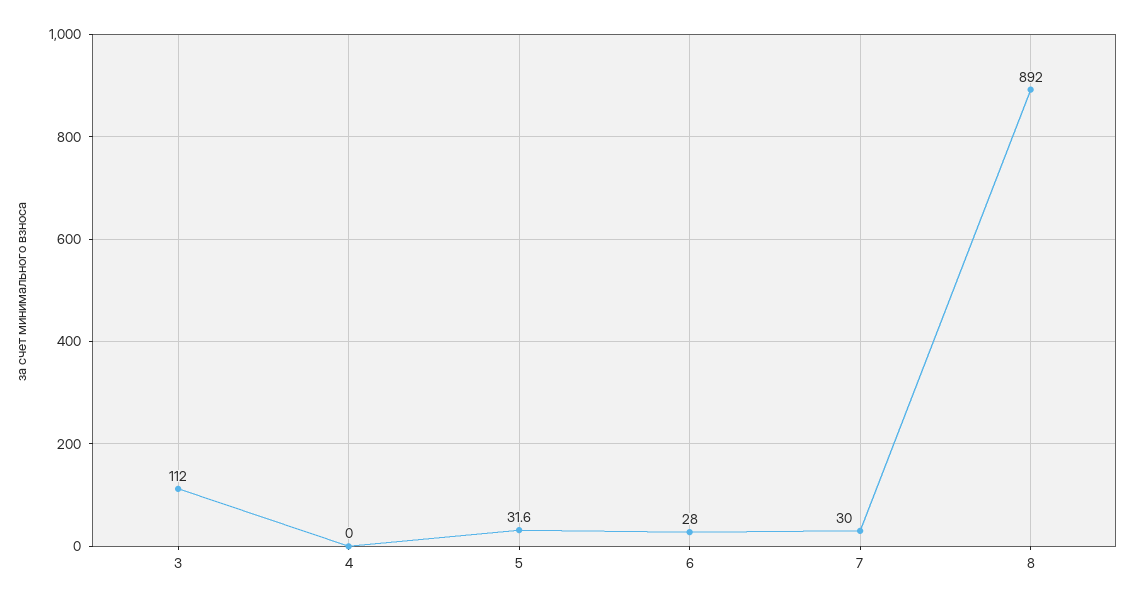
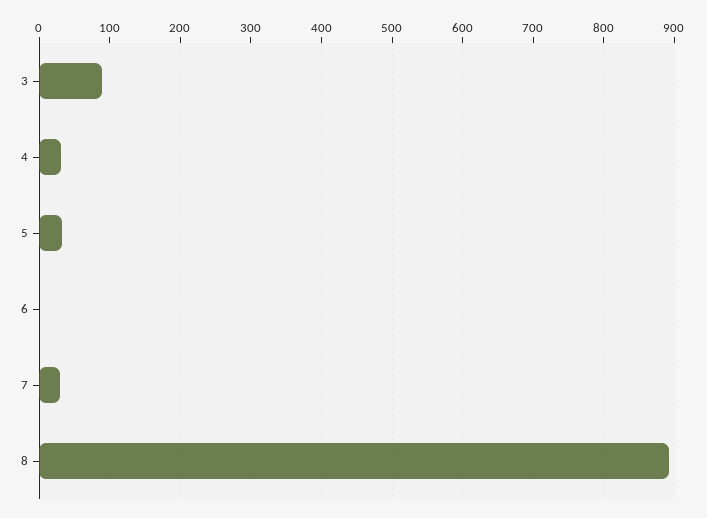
3: 112 -> 90
4: 0 -> 30
6: 28 -> 0

